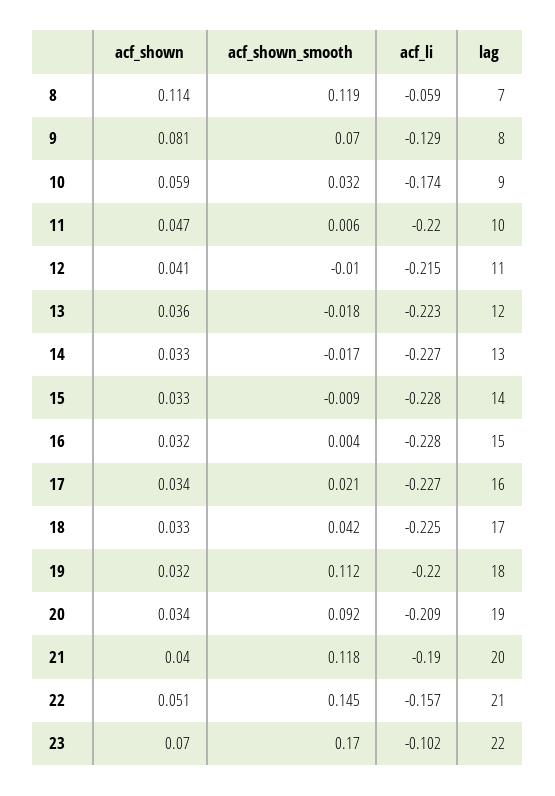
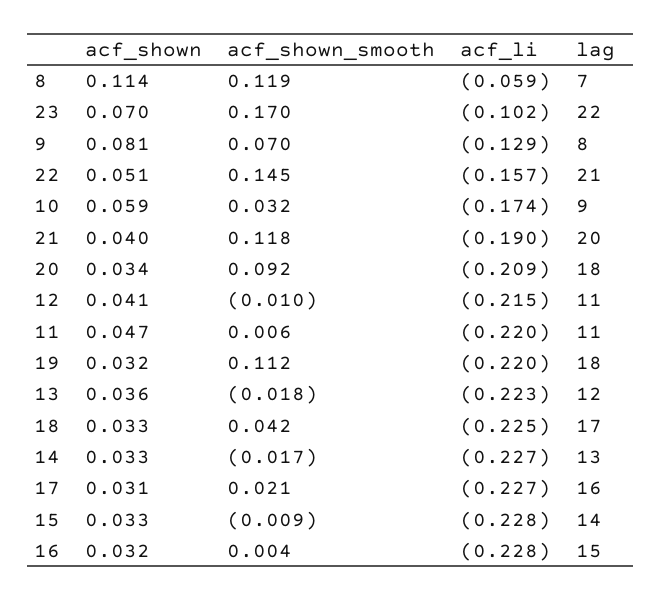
lag, 11: 10 -> 11
acf_shown, 17: 0.034 -> 0.031
lag, 20: 19 -> 18

